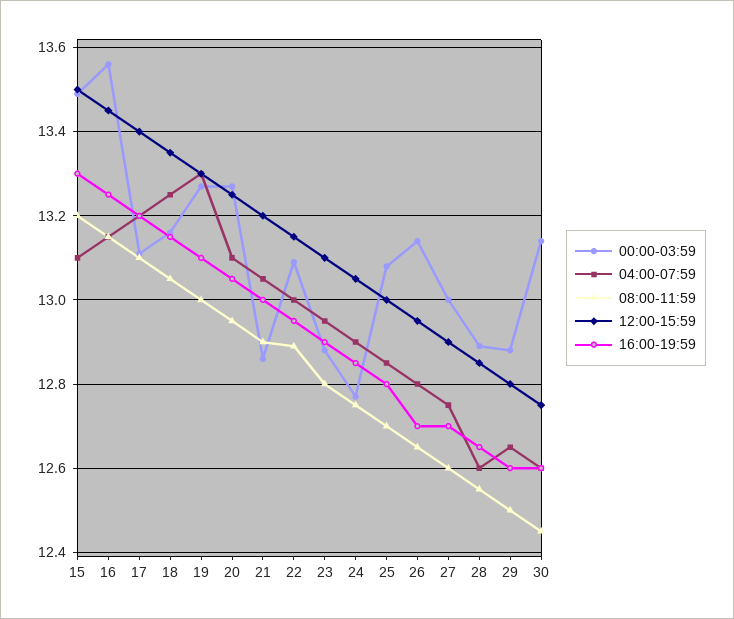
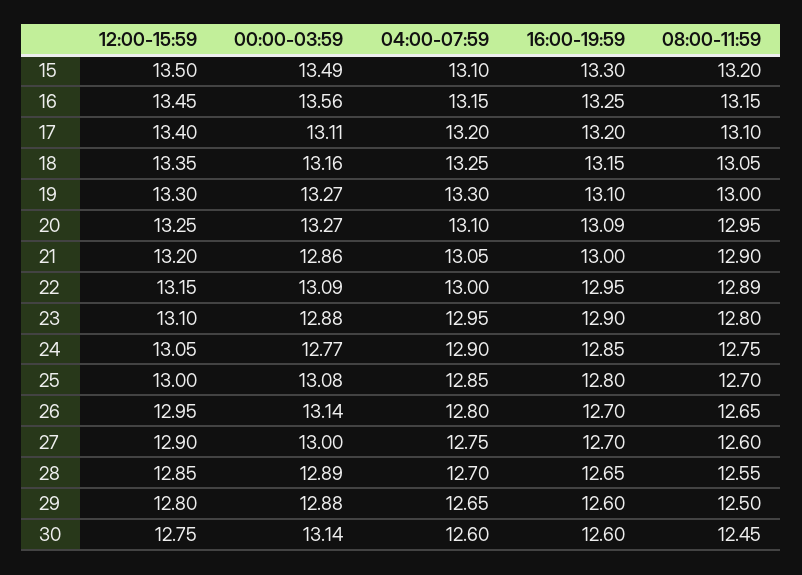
16:00-19:59, 20: 13.05 -> 13.09
04:00-07:59, 28: 12.6 -> 12.7

